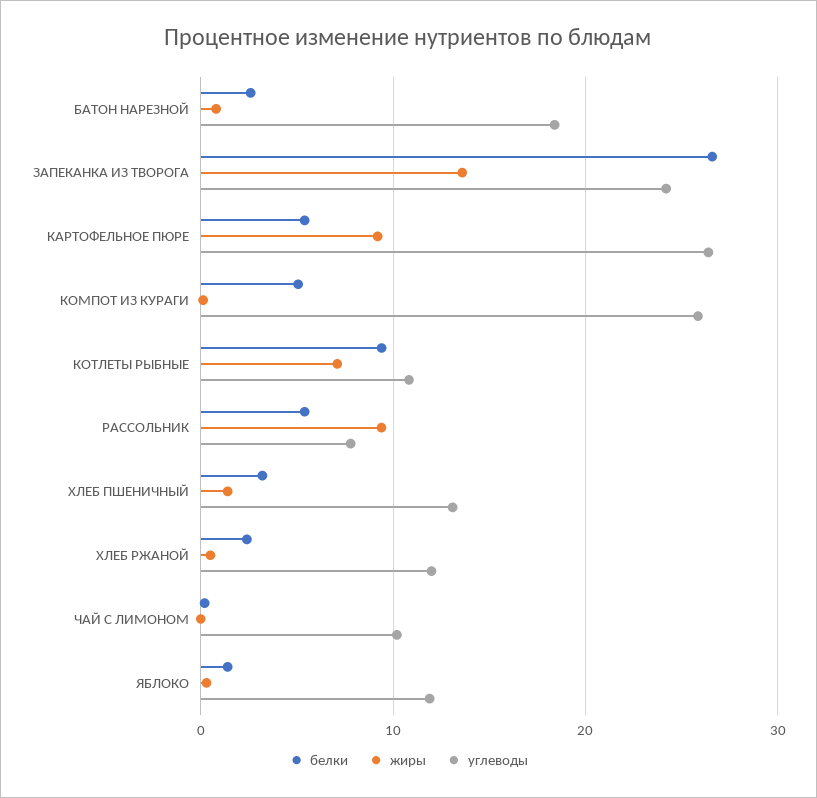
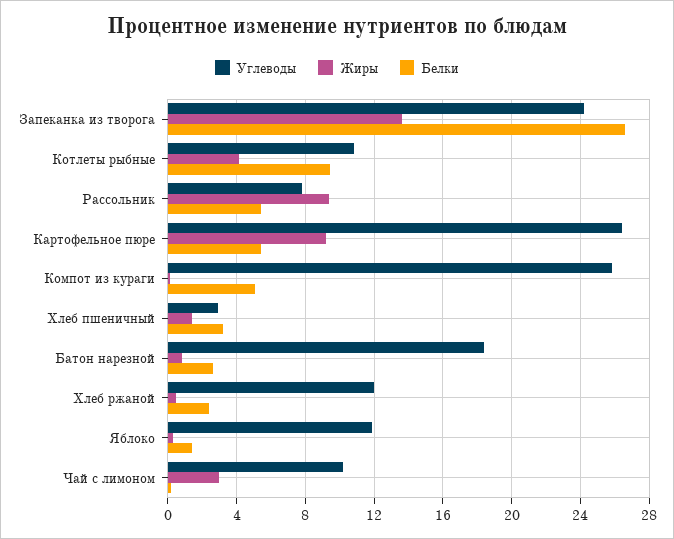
жиры, КОТЛЕТЫ РЫБНЫЕ: 7 -> 4
углеводы, ХЛЕБ ПШЕНИЧНЫЙ: 13 -> 3
жиры, ЧАЙ С ЛИМОНОМ: 0 -> 3

